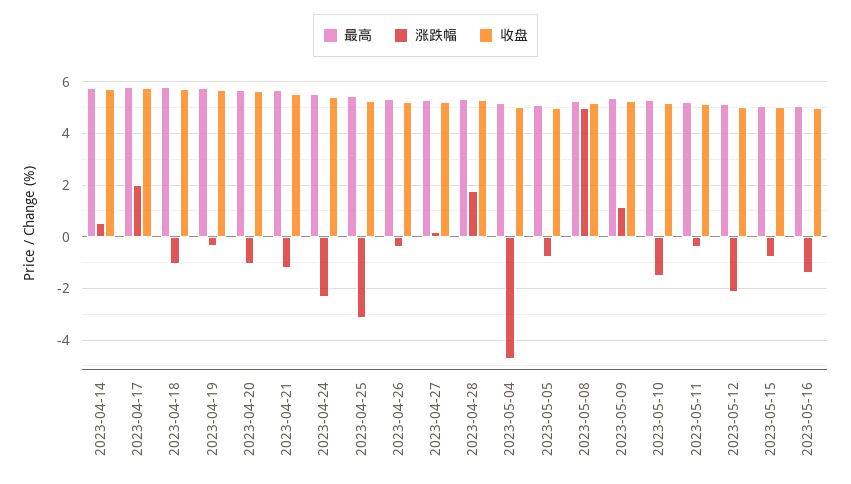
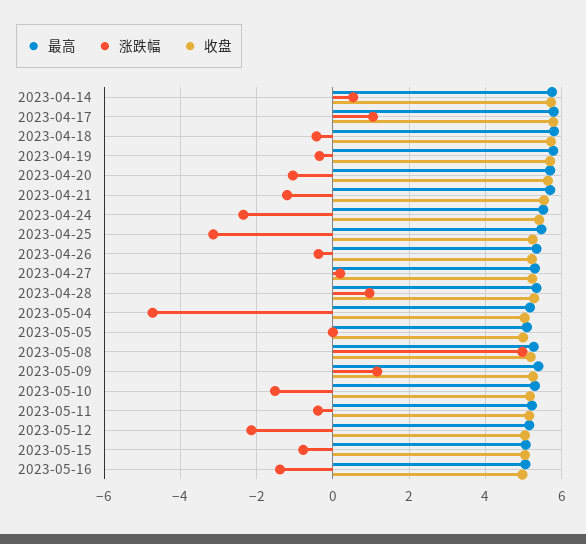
涨跌幅, 2023-04-17: 2 -> 1
涨跌幅, 2023-04-18: -1 -> -0.4
涨跌幅, 2023-04-28: 1.75 -> 1
涨跌幅, 2023-05-05: -0.75 -> 0

